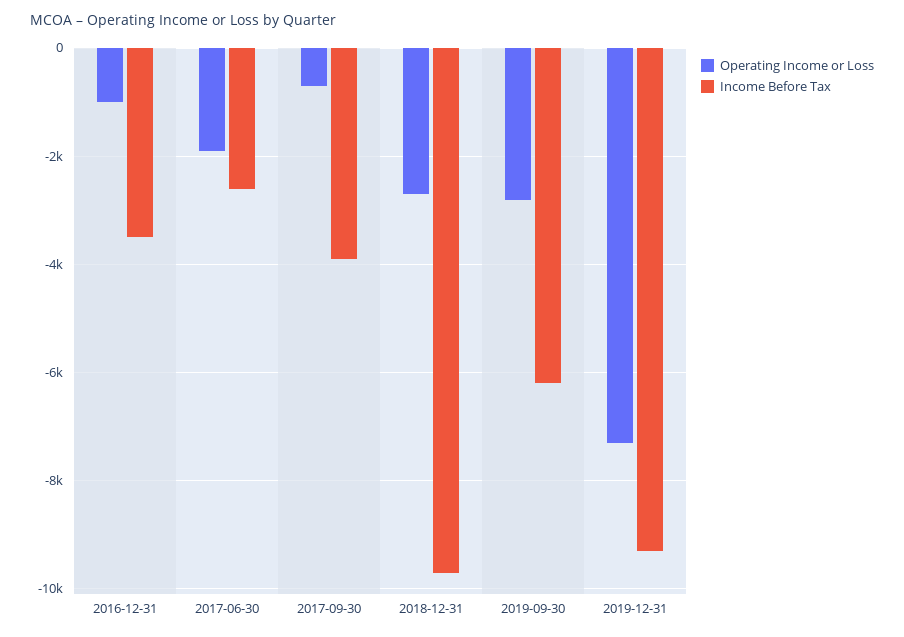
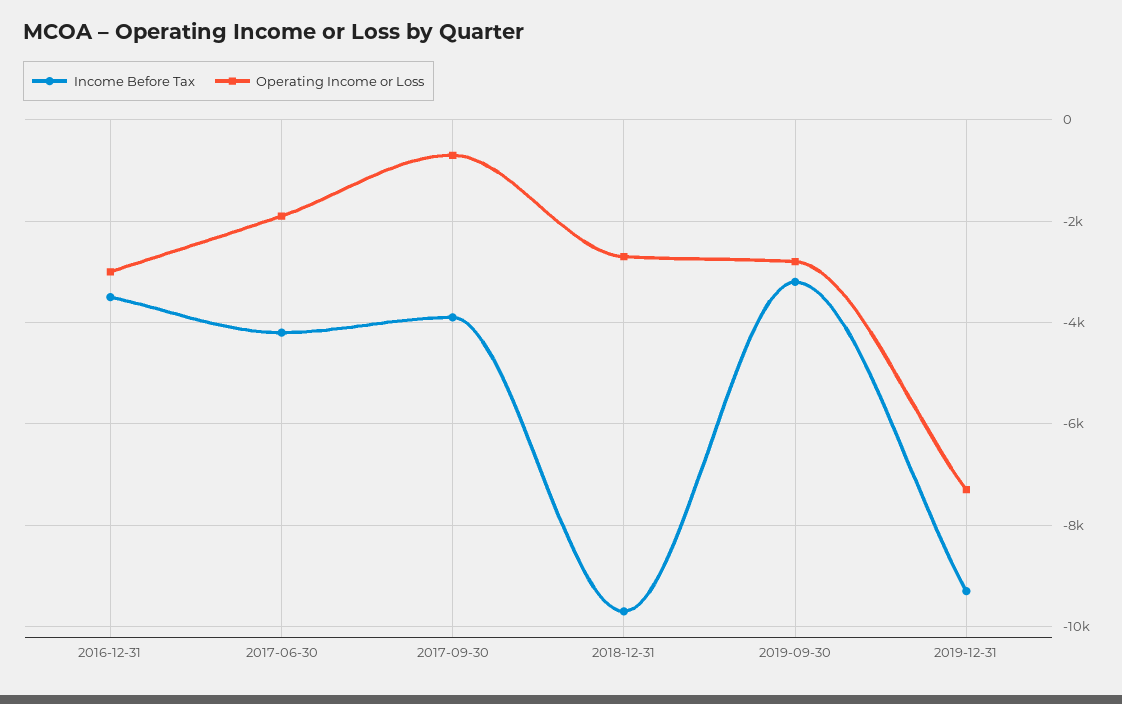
Operating Income or Loss, 2016-12-31: -1000 -> -3000
Income Before Tax, 2017-06-30: -2600 -> -4200
Income Before Tax, 2019-09-30: -6200 -> -3200

